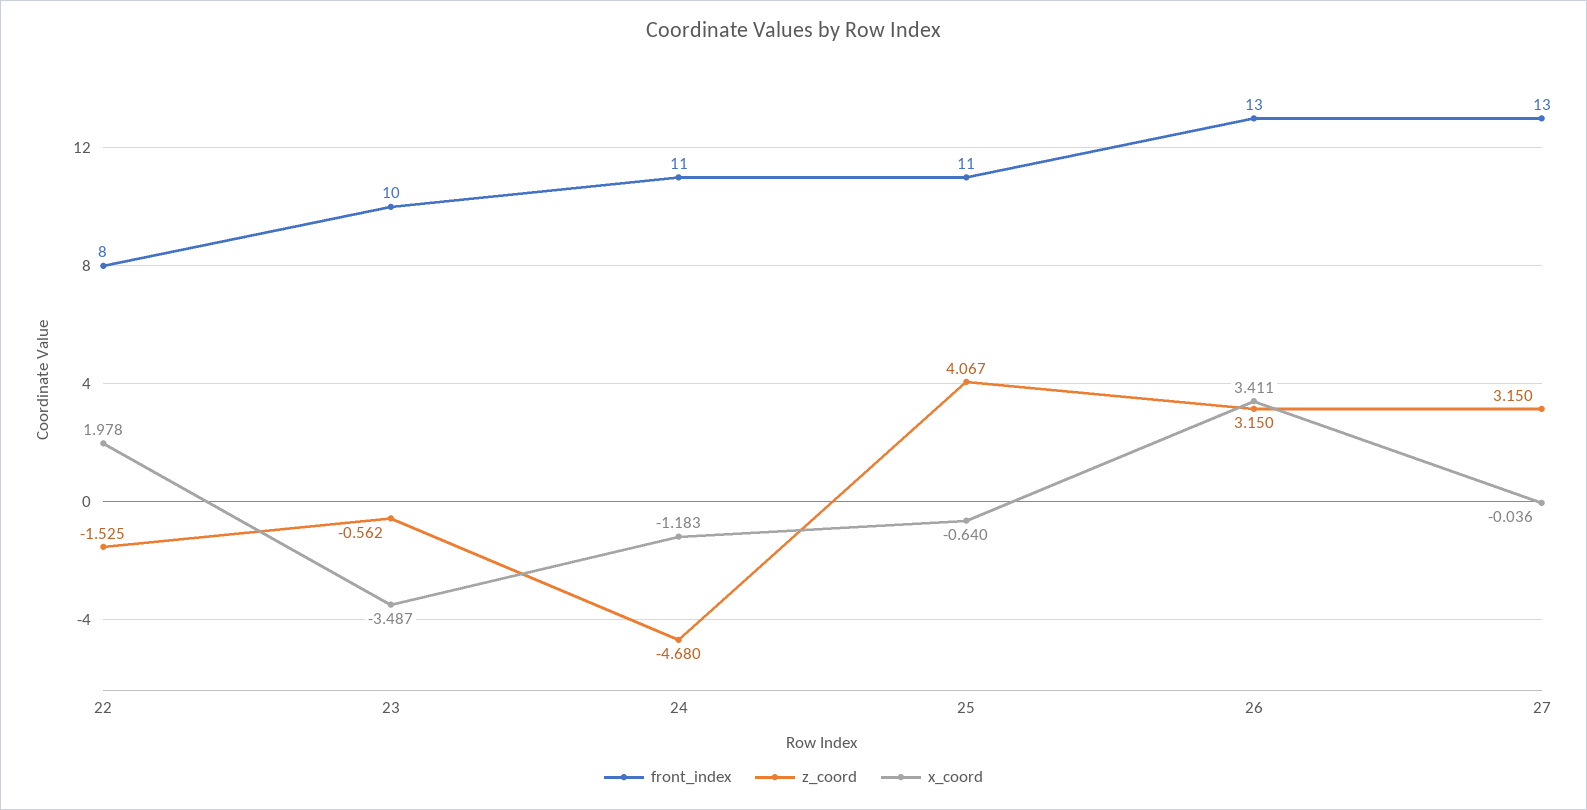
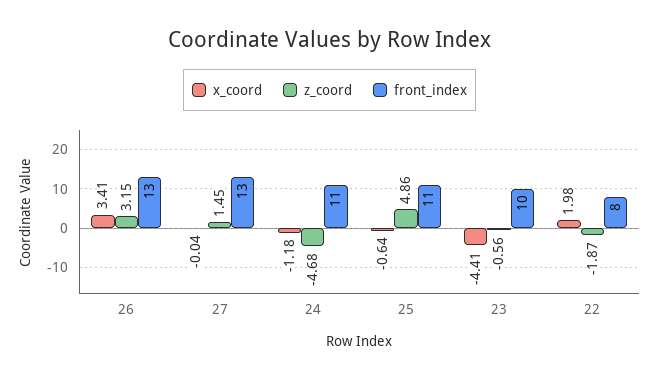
z_coord, 22: -1.525 -> -1.87
x_coord, 23: -3.487 -> -4.41
z_coord, 25: 4.067 -> 4.86
z_coord, 27: 3.15 -> 1.45

